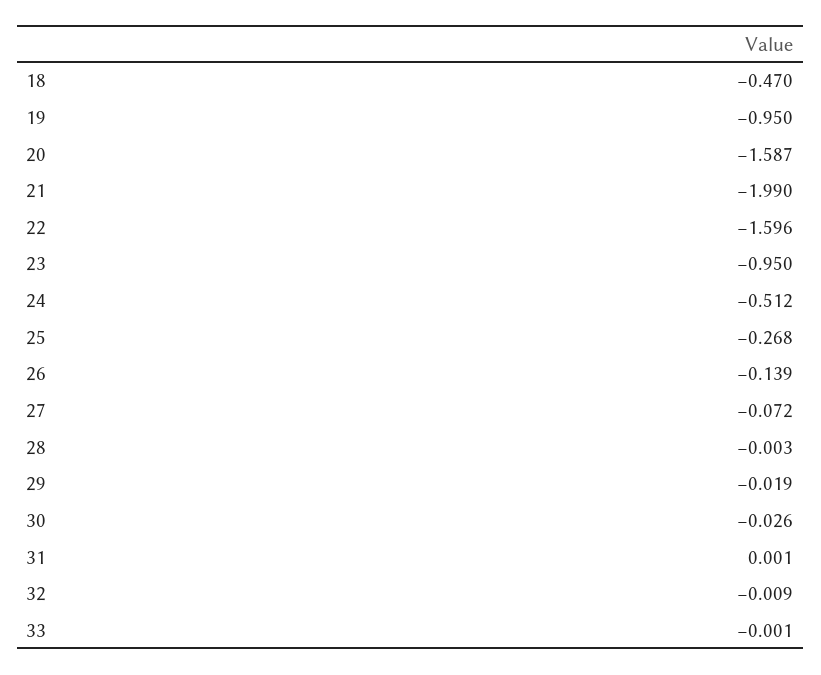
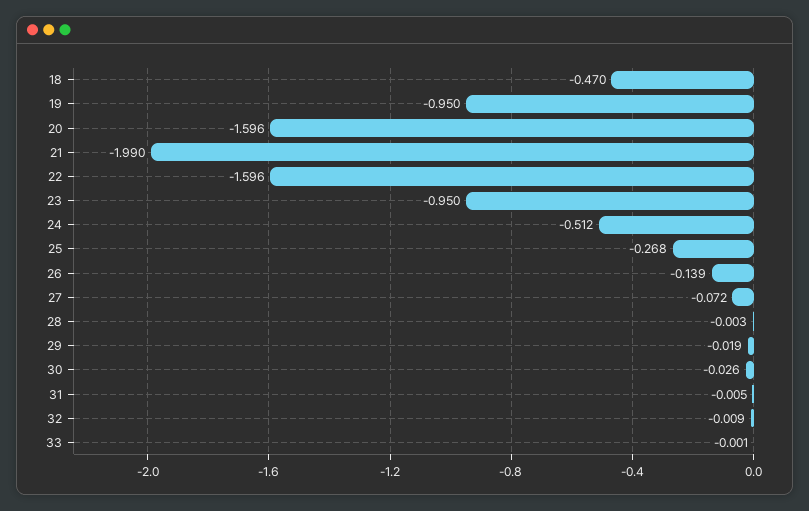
20: -1.587 -> -1.596
31: 0.001 -> -0.005

